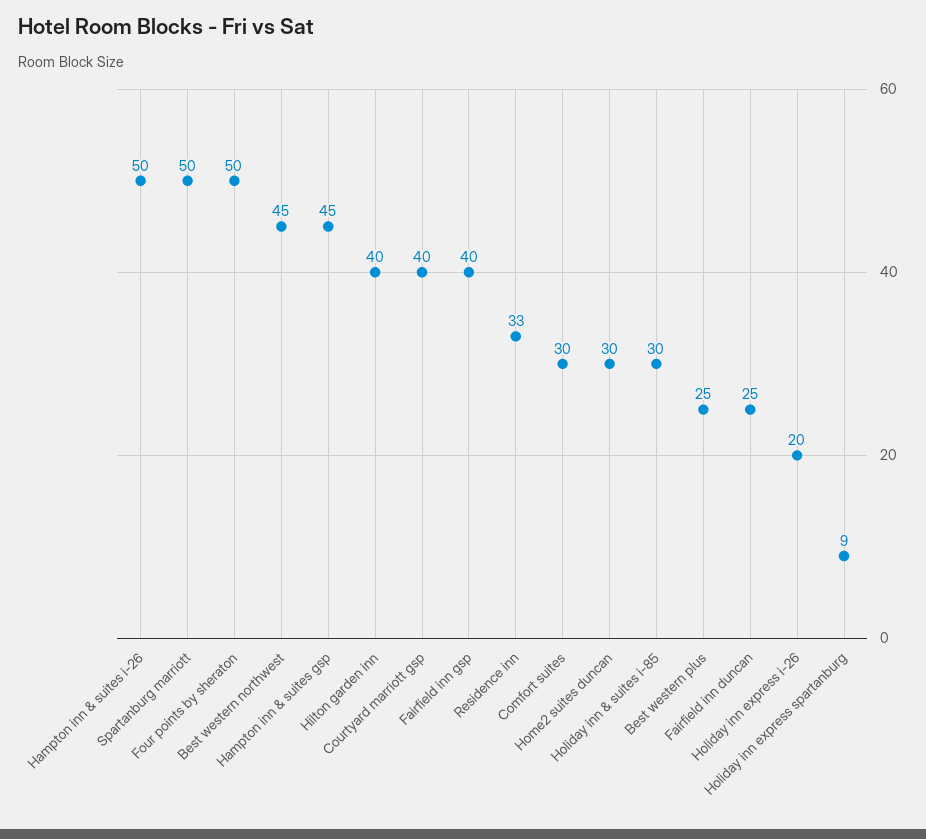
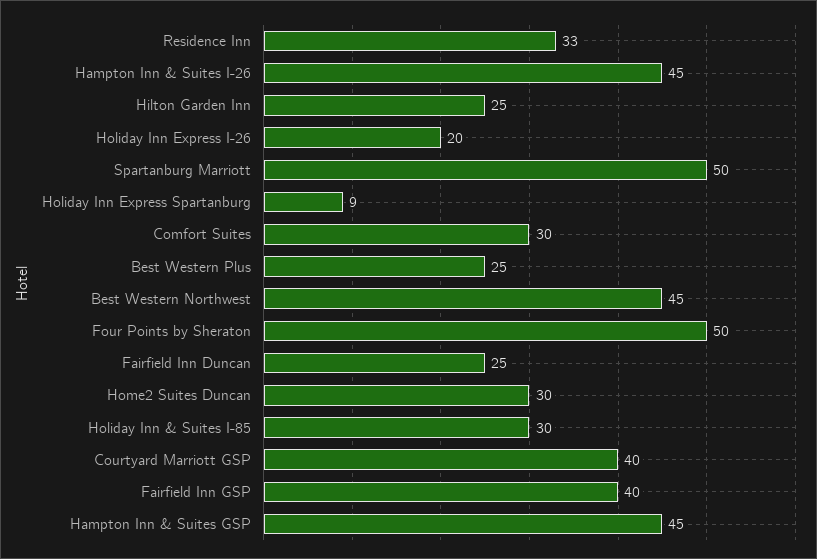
Hampton inn & suites i-26: 50 -> 45
Hilton garden inn: 40 -> 25

